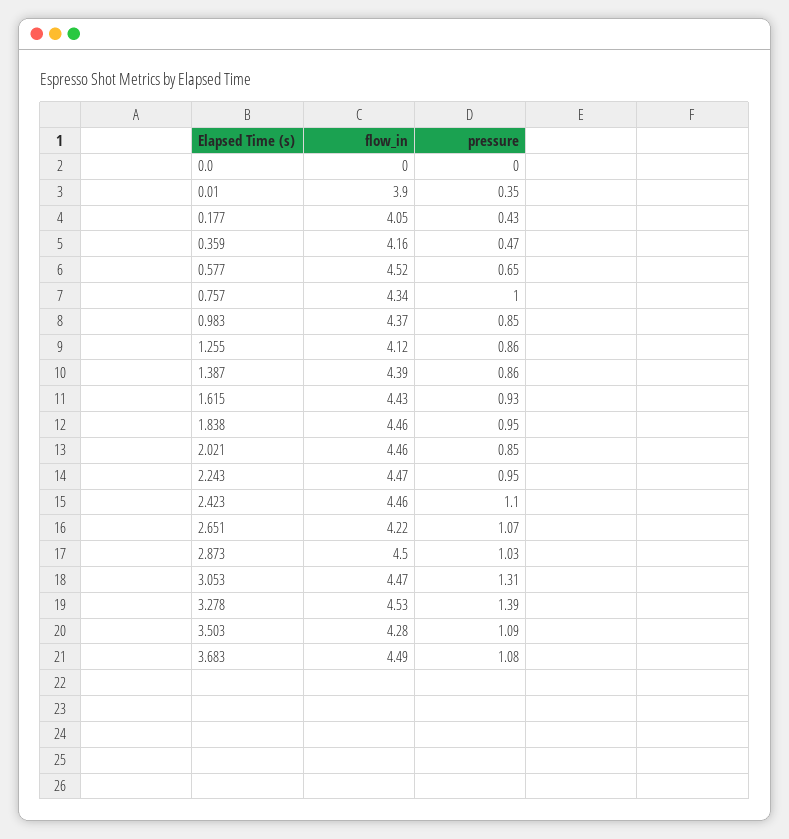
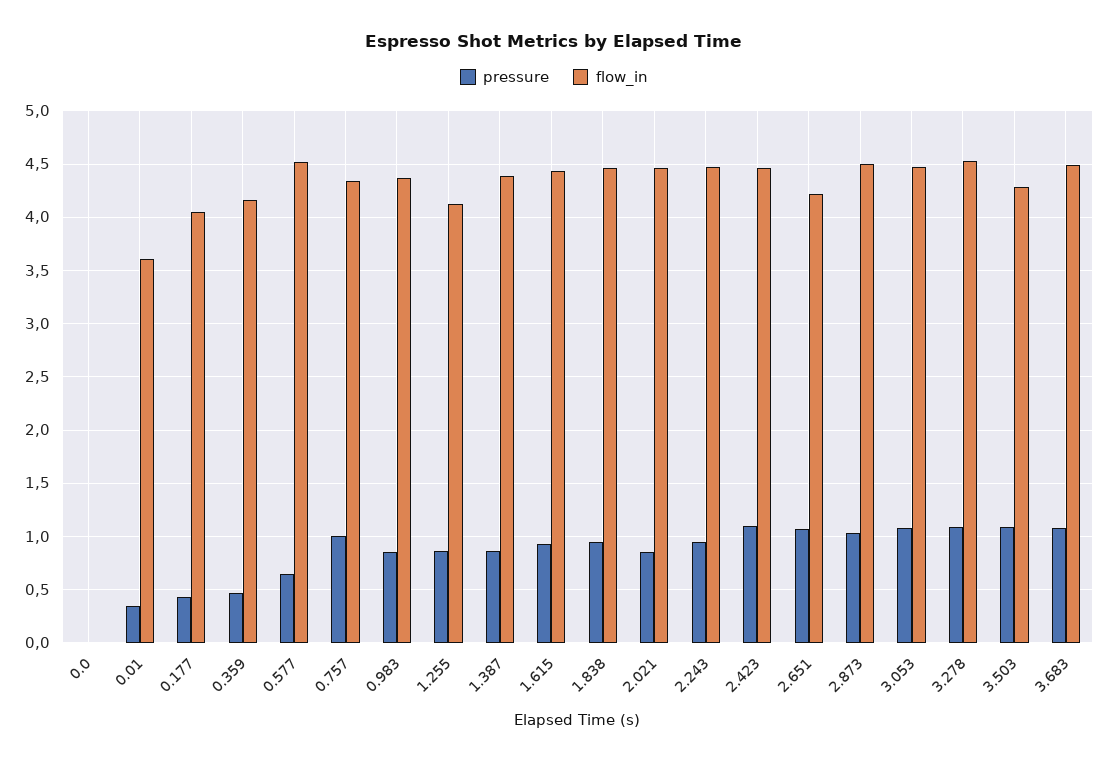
flow_in, 0.01: 3.9 -> 3.6
pressure, 3.053: 1.31 -> 1.1
pressure, 3.278: 1.39 -> 1.1

